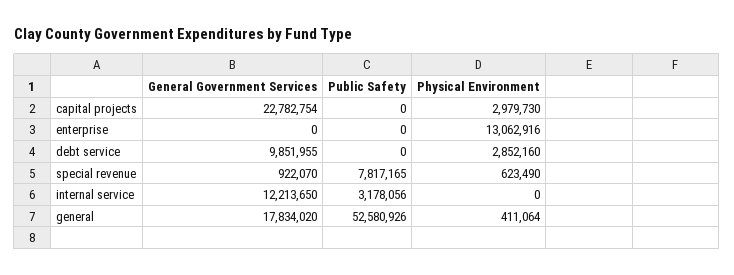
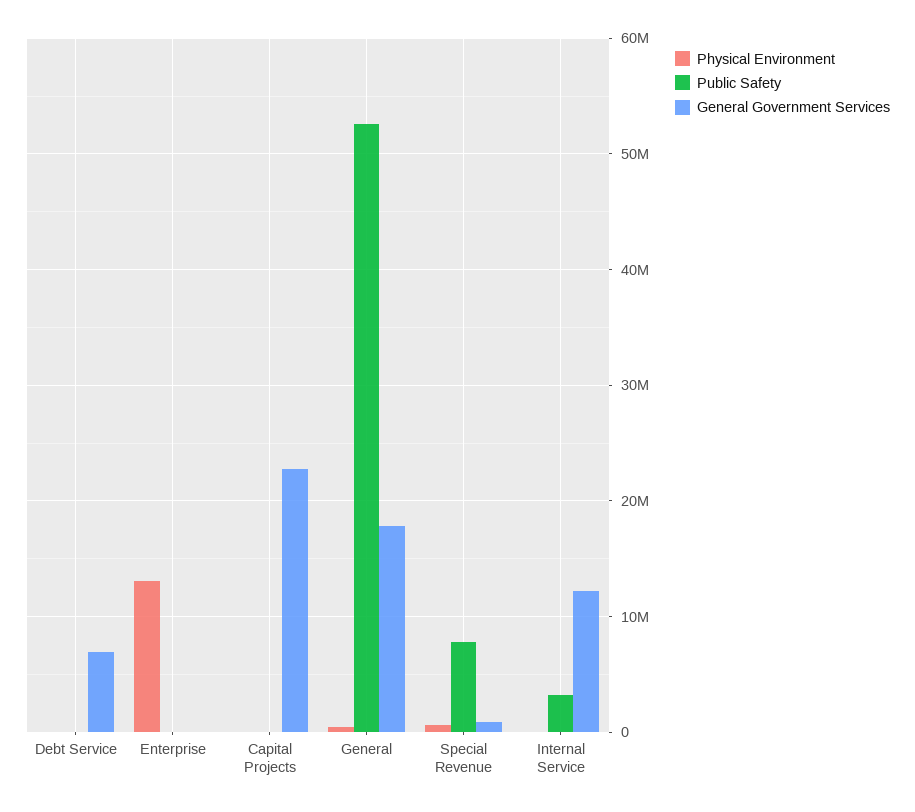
Physical Environment, capital projects: 2979730 -> 0
General Government Services, debt service: 9851955 -> 7000000
Physical Environment, debt service: 2852160 -> 0

